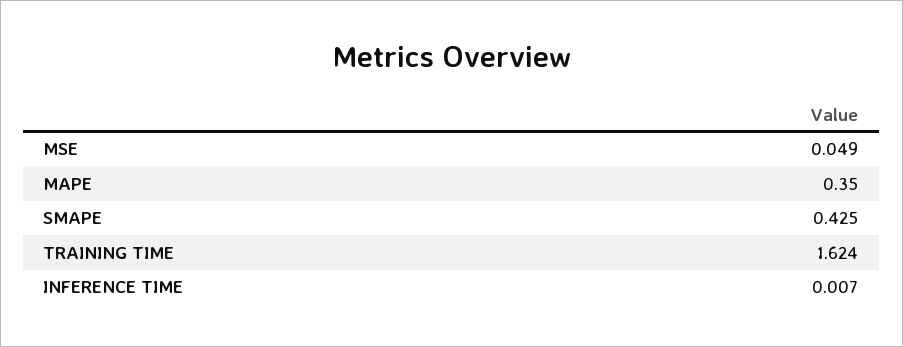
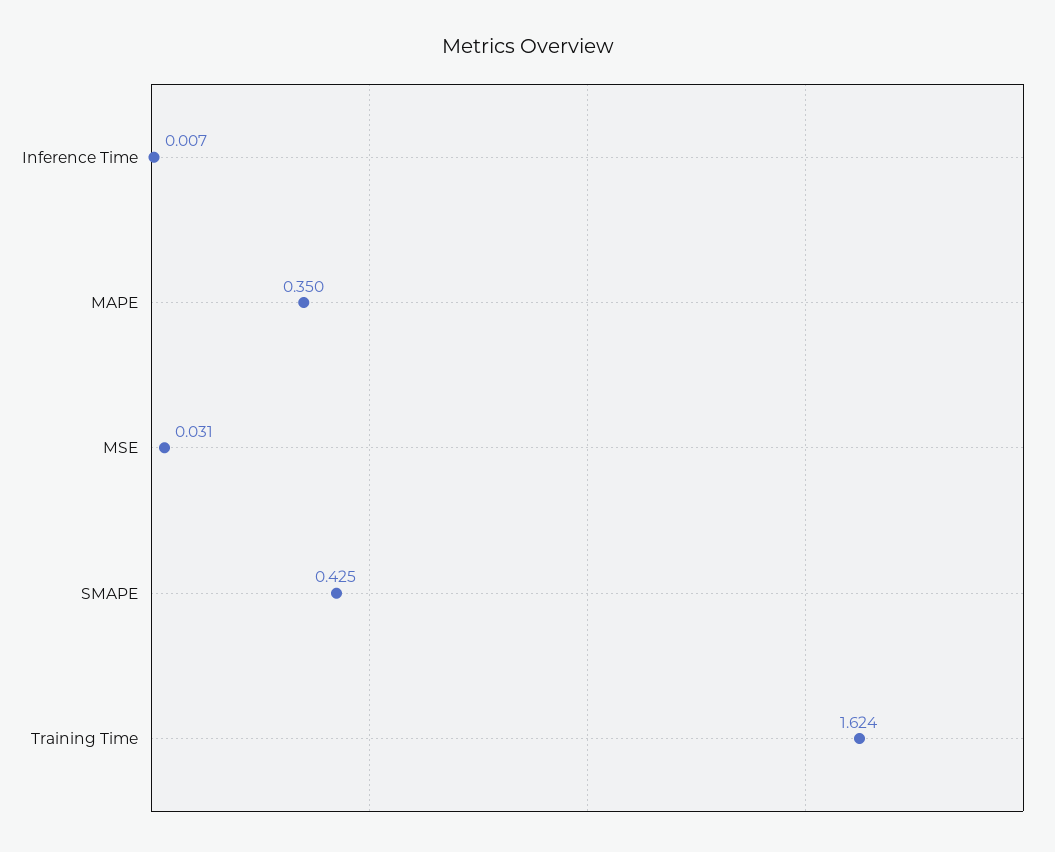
MSE: 0.049 -> 0.031

